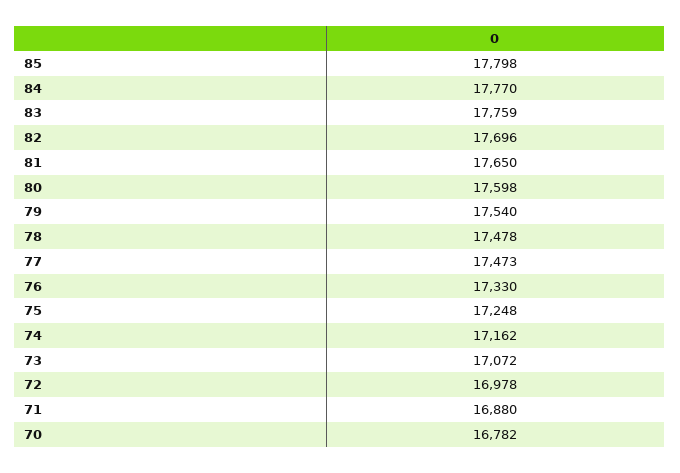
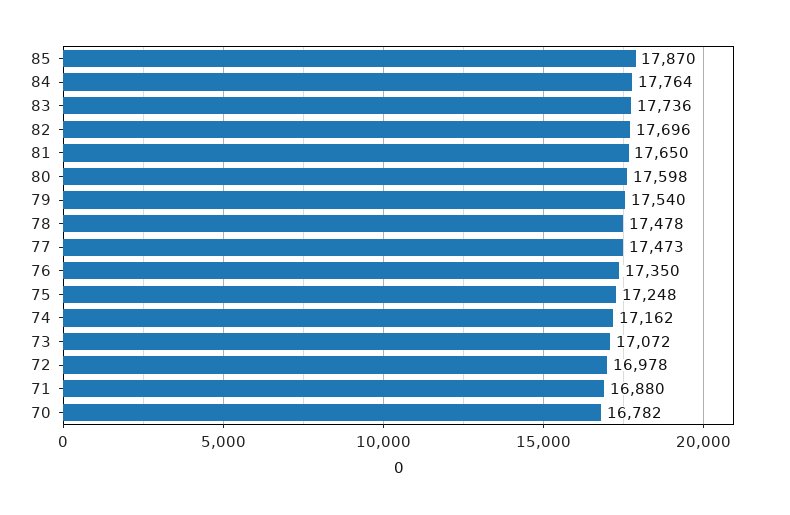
85: 17798 -> 17870
84: 17770 -> 17764
83: 17759 -> 17736
76: 17330 -> 17350

